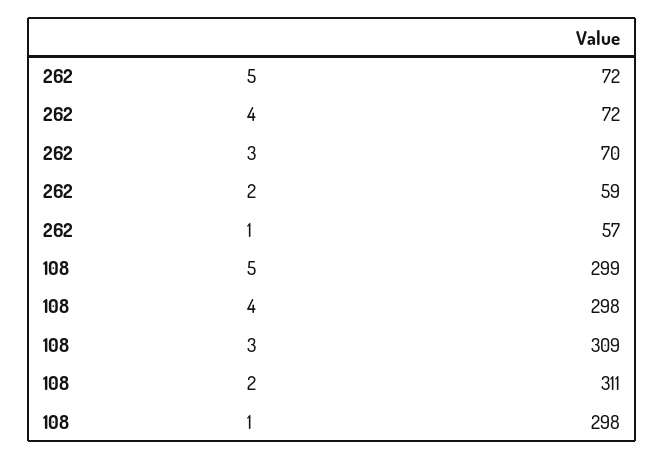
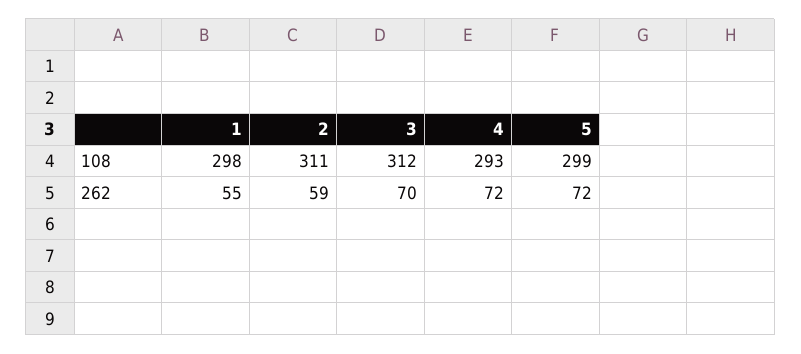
262, 1: 57 -> 55
108, 4: 298 -> 293
108, 3: 309 -> 312

